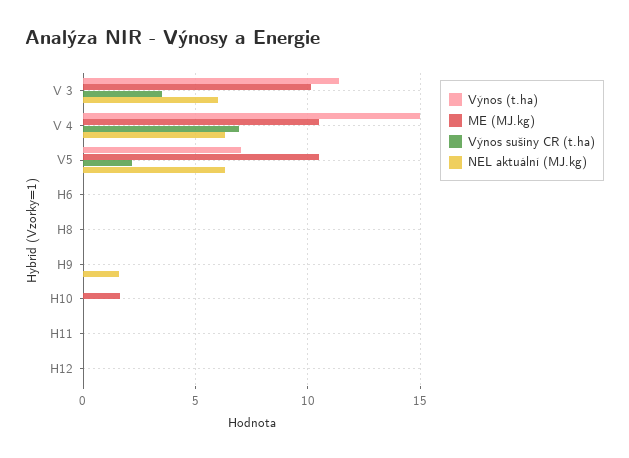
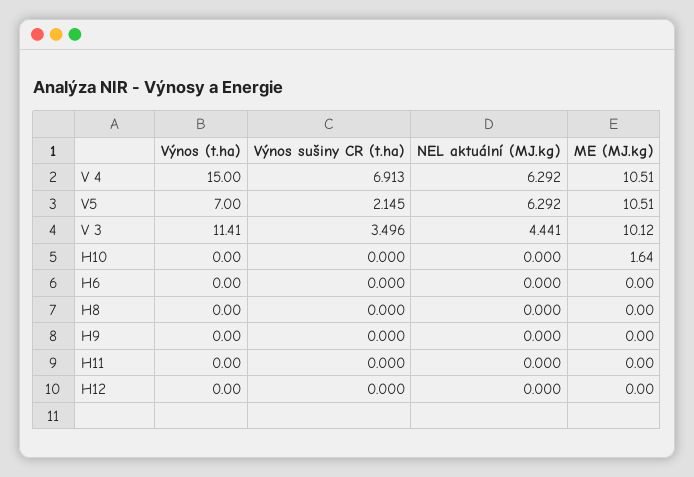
NEL aktuální (MJ.kg), V 3: 6 -> 4.441
NEL aktuální (MJ.kg), H9: 1.5 -> 0

